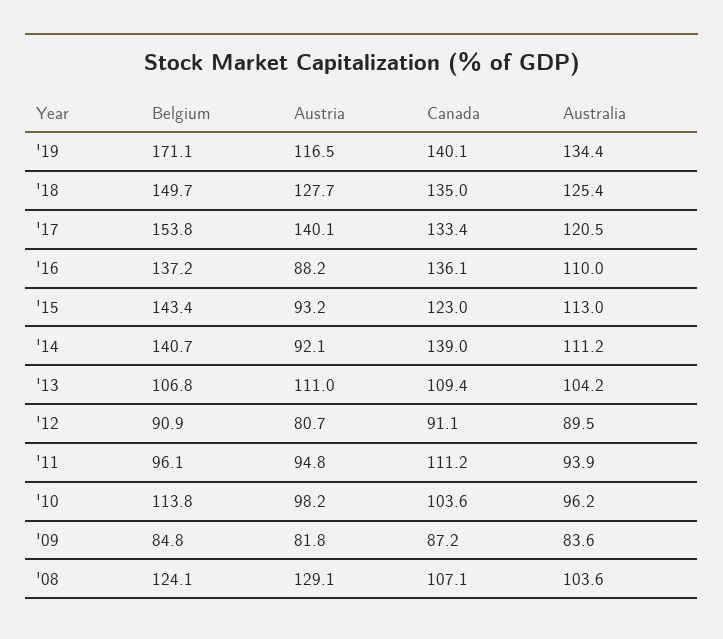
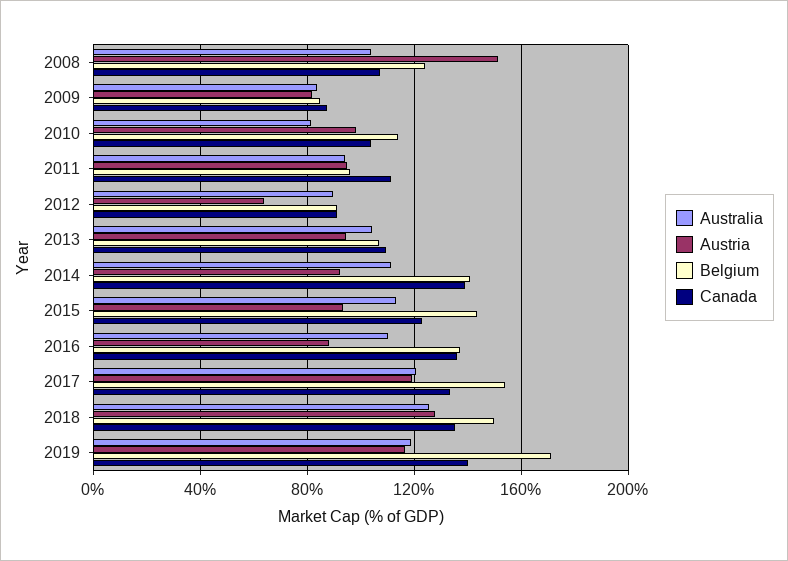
Australia, '19: 134.4 -> 120
Austria, '17: 140.1 -> 120
Austria, '13: 111 -> 95
Austria, '12: 80.7 -> 65
Australia, '10: 96.2 -> 80
Austria, '08: 129.1 -> 150

